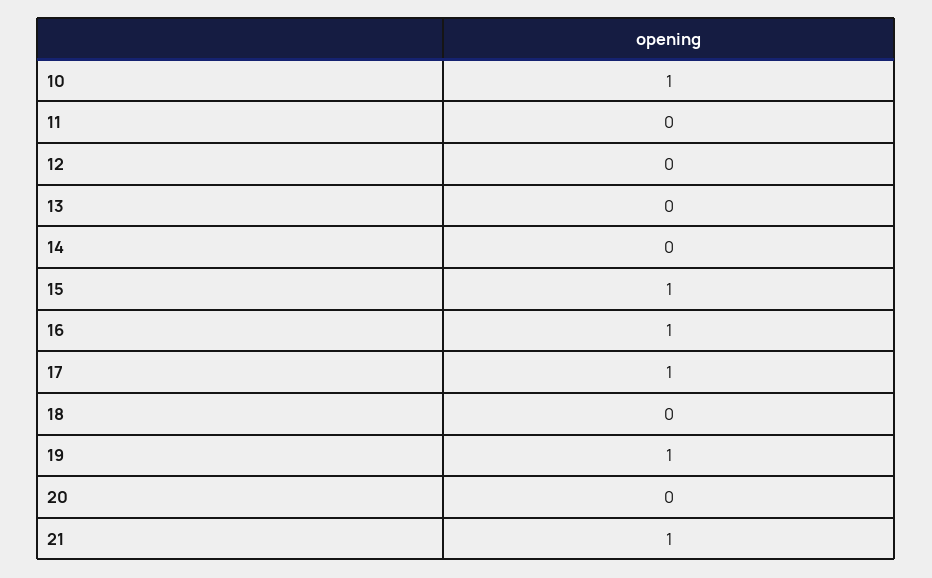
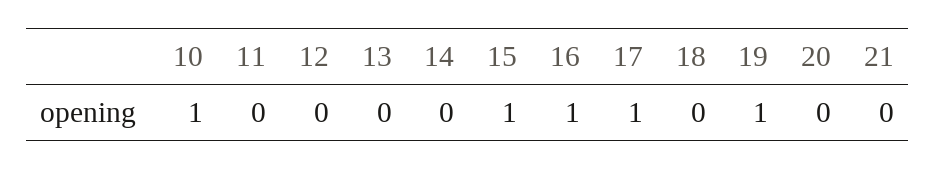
21: 1 -> 0

